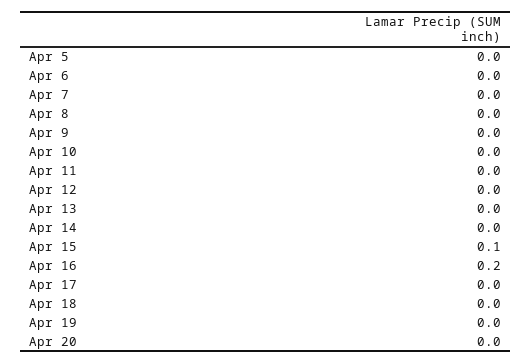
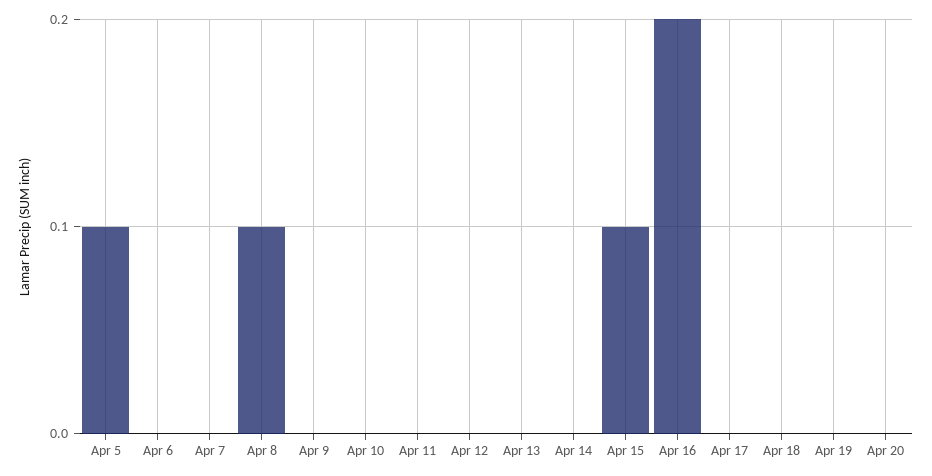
Apr 5: 0 -> 0.1
Apr 8: 0 -> 0.1

